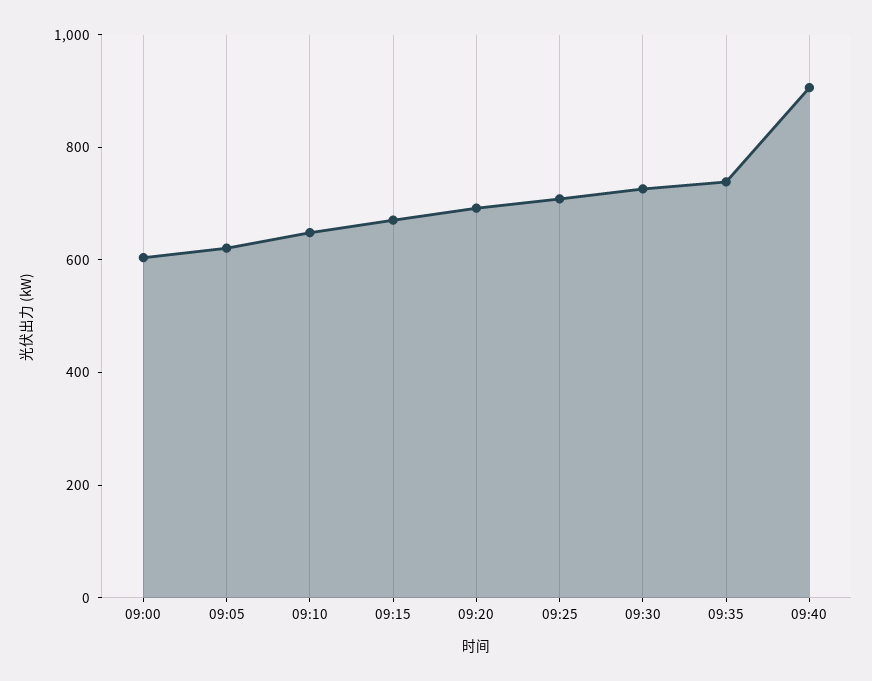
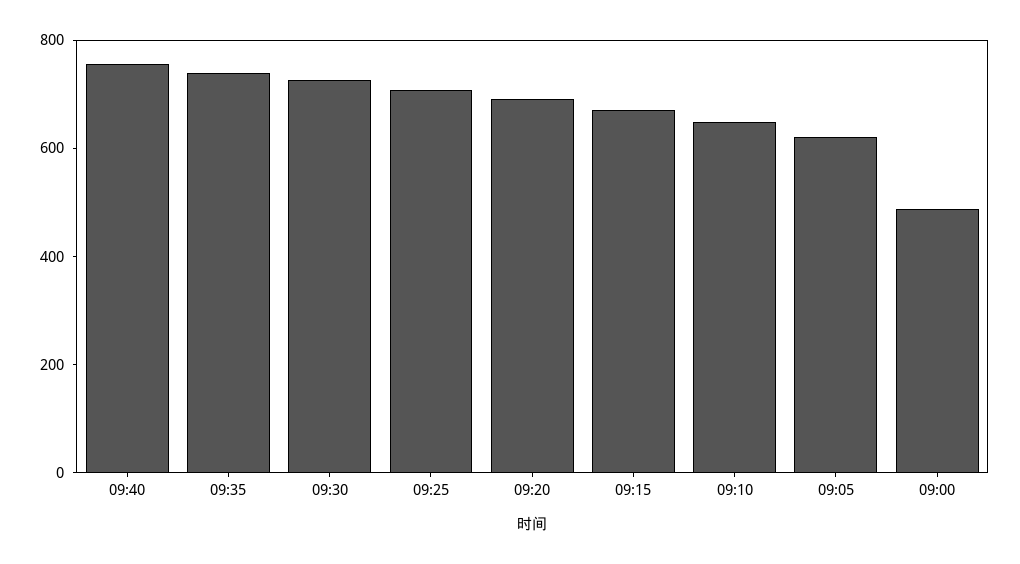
09:00: 600 -> 500
09:40: 900 -> 750

